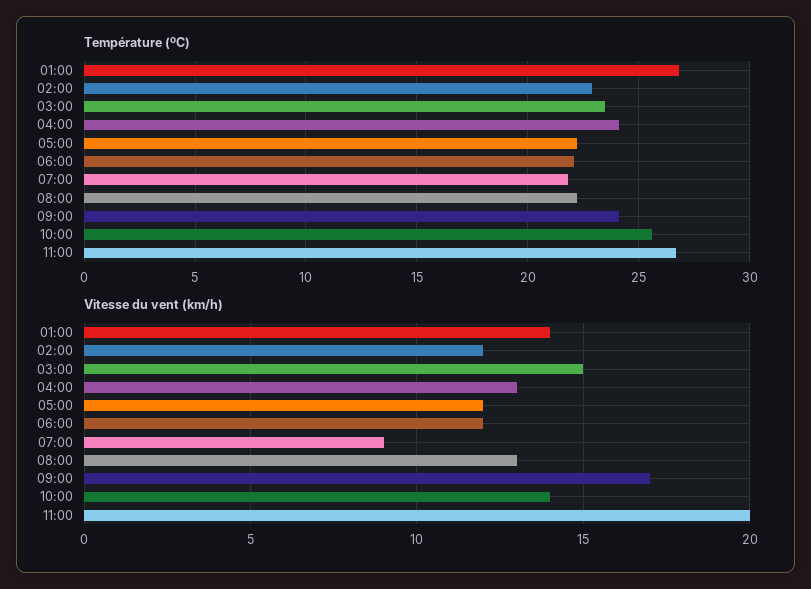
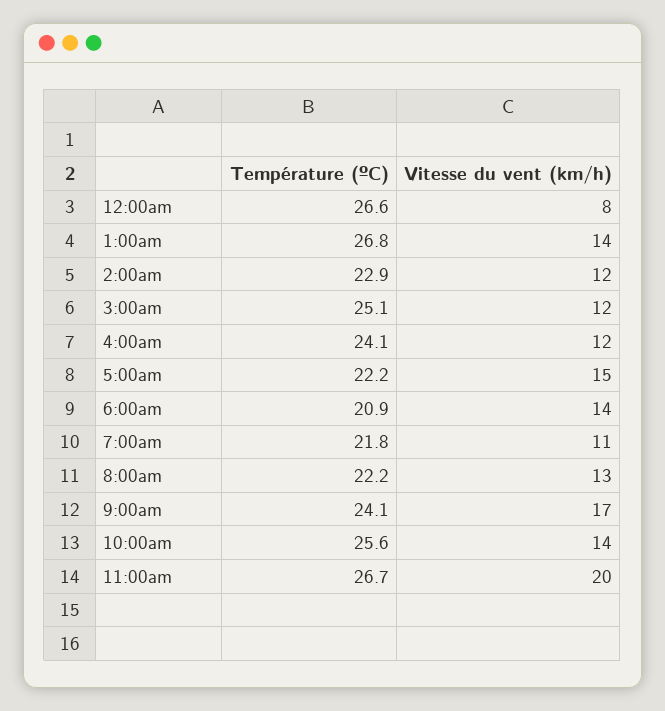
Température (ºC), 03:00: 23.5 -> 25.1
Température (ºC), 06:00: 22 -> 20.9
Vitesse du vent (km/h), 03:00: 15 -> 12
Vitesse du vent (km/h), 04:00: 13 -> 12
Vitesse du vent (km/h), 05:00: 12 -> 15
Vitesse du vent (km/h), 06:00: 12 -> 14
Vitesse du vent (km/h), 07:00: 9 -> 11
Température (ºC), 12:00am: none -> 26.6
Vitesse du vent (km/h), 12:00am: none -> 8

